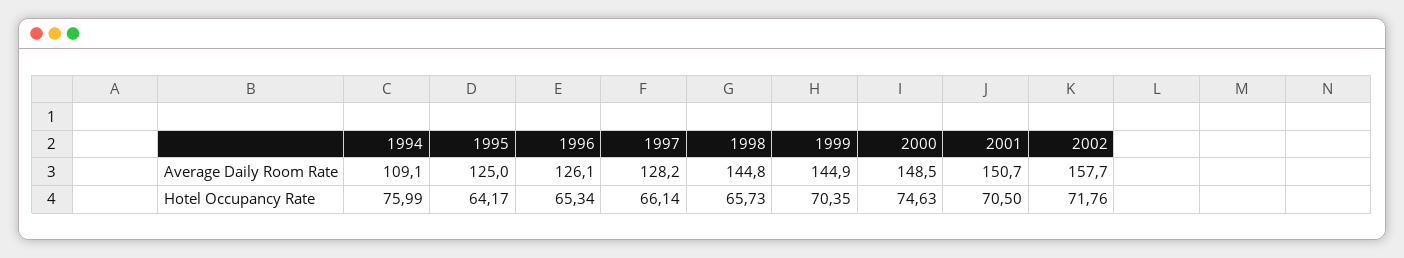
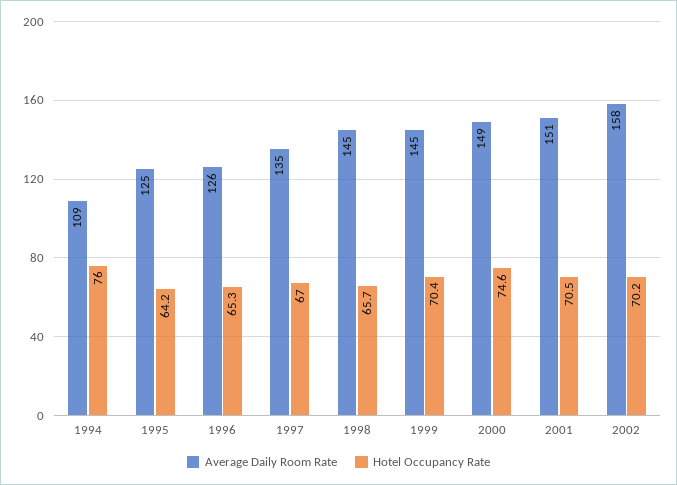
Average Daily Room Rate, 1997: 128.2 -> 135
Hotel Occupancy Rate, 1997: 66.14 -> 67
Hotel Occupancy Rate, 2002: 71.76 -> 70.2

